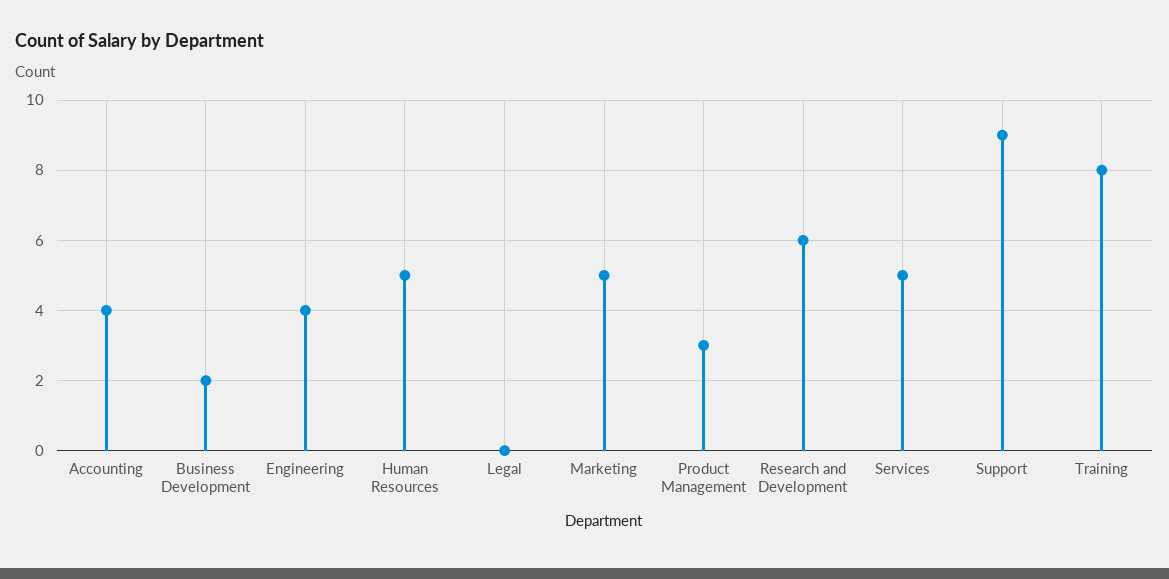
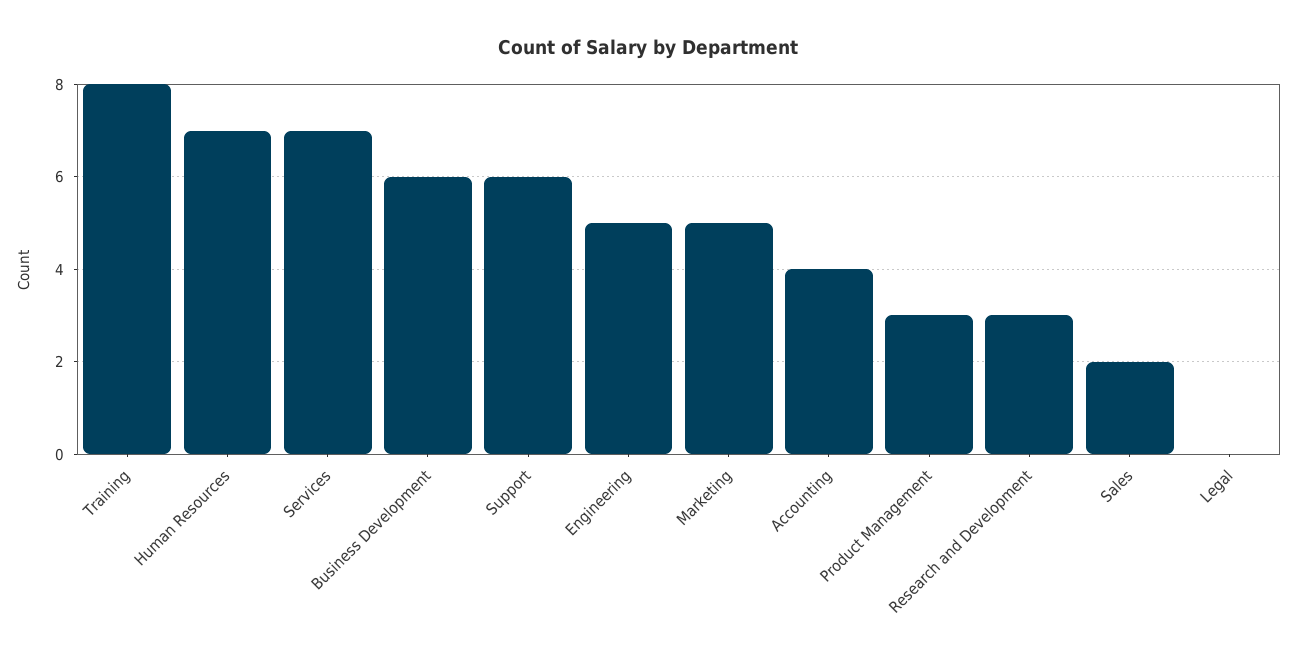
Business Development: 2 -> 6
Engineering: 4 -> 5
Human Resources: 5 -> 7
Research and Development: 6 -> 3
Services: 5 -> 7
Support: 9 -> 6
Sales: none -> 2

